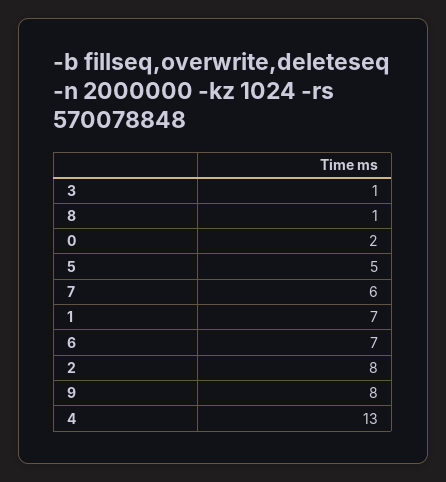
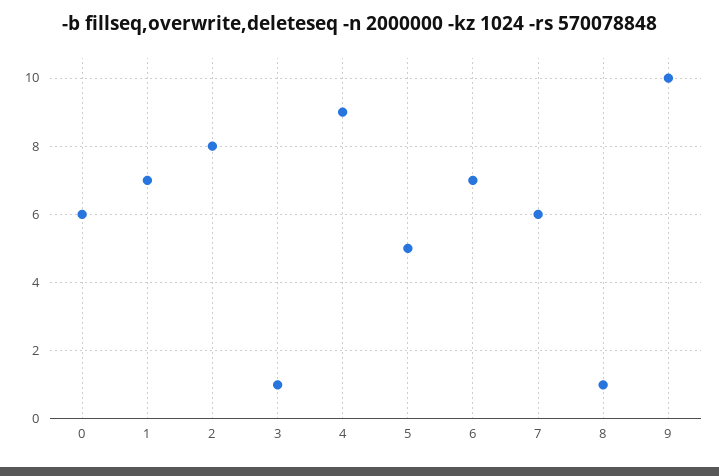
0: 2 -> 6
9: 8 -> 10
4: 13 -> 9

